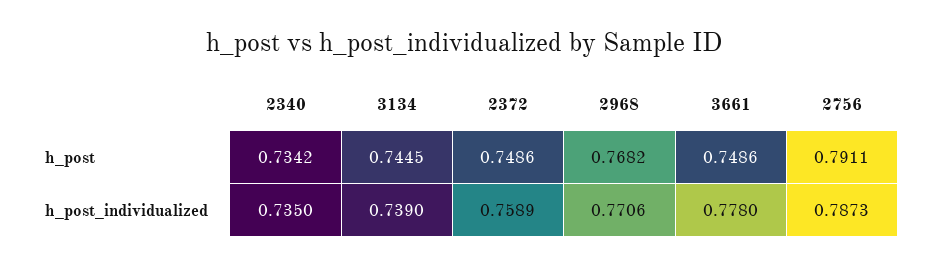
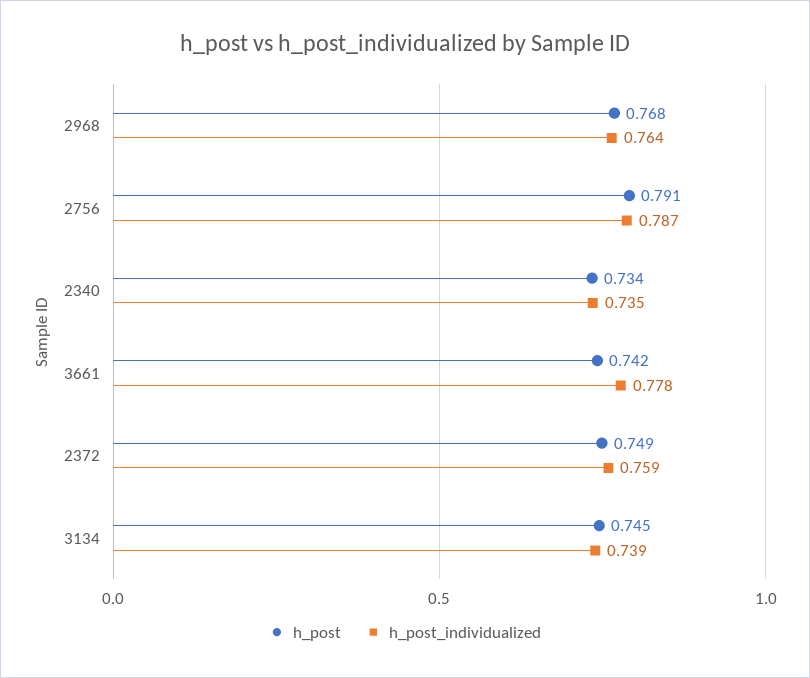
h_post, 3661: 0.7486 -> 0.742
h_post_individualized, 2968: 0.7706 -> 0.764

